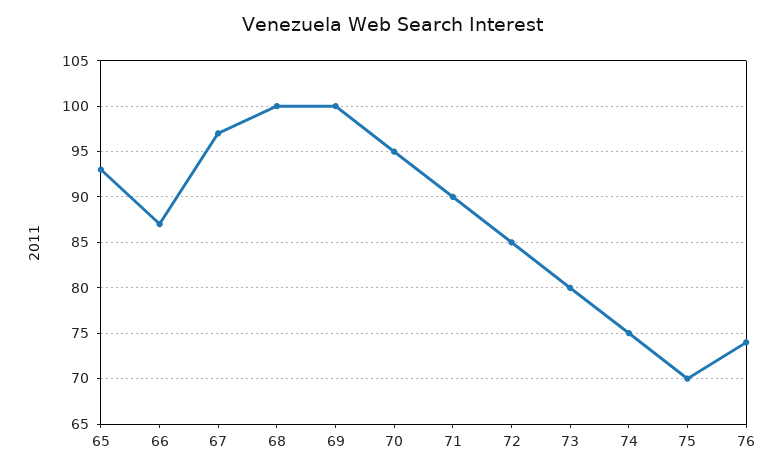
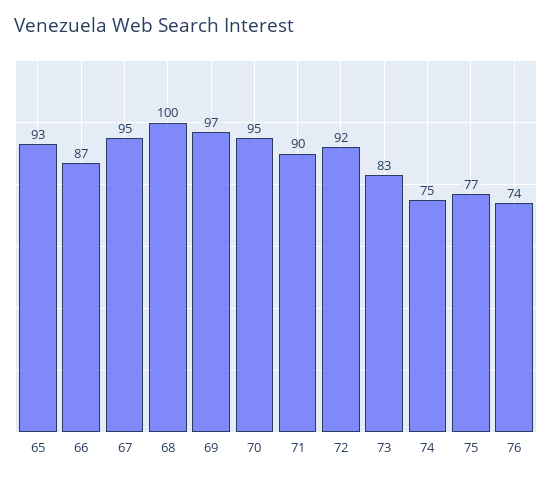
67: 97 -> 95
69: 100 -> 97
72: 85 -> 92
73: 80 -> 83
75: 70 -> 77

